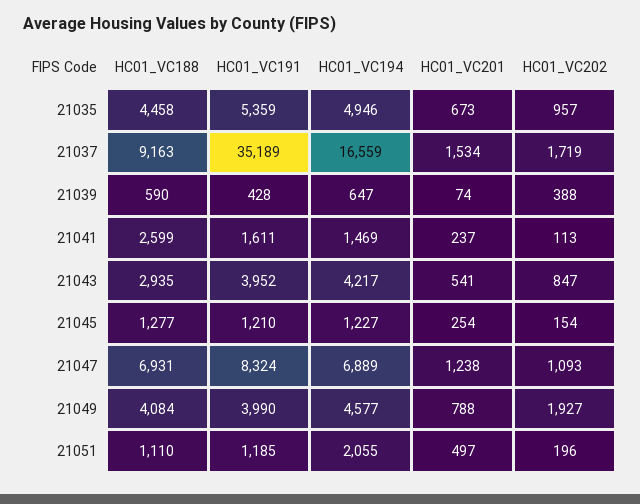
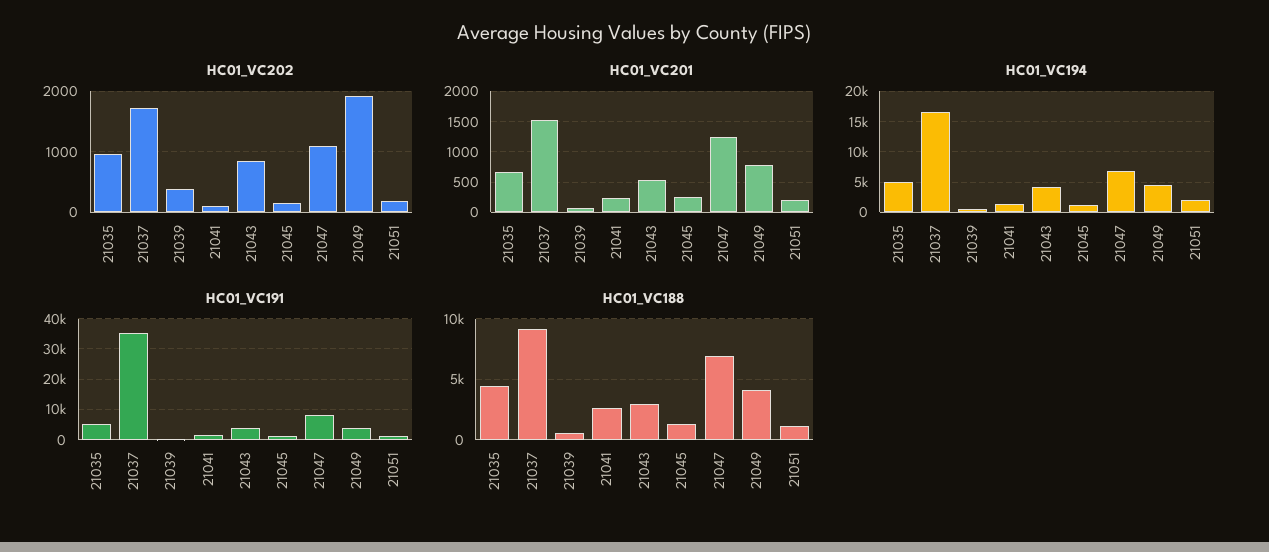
HC01_VC201, 21051: 497 -> 200

